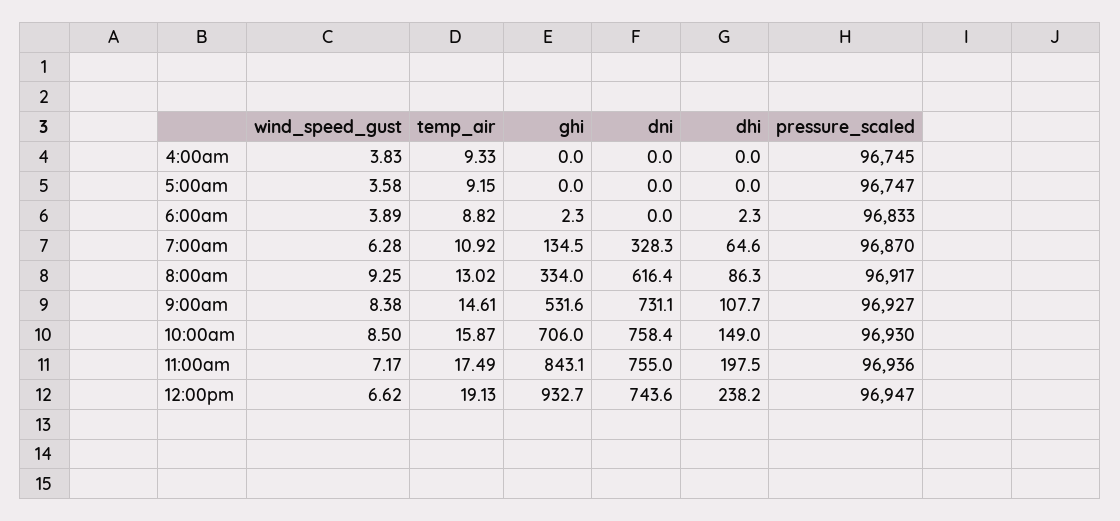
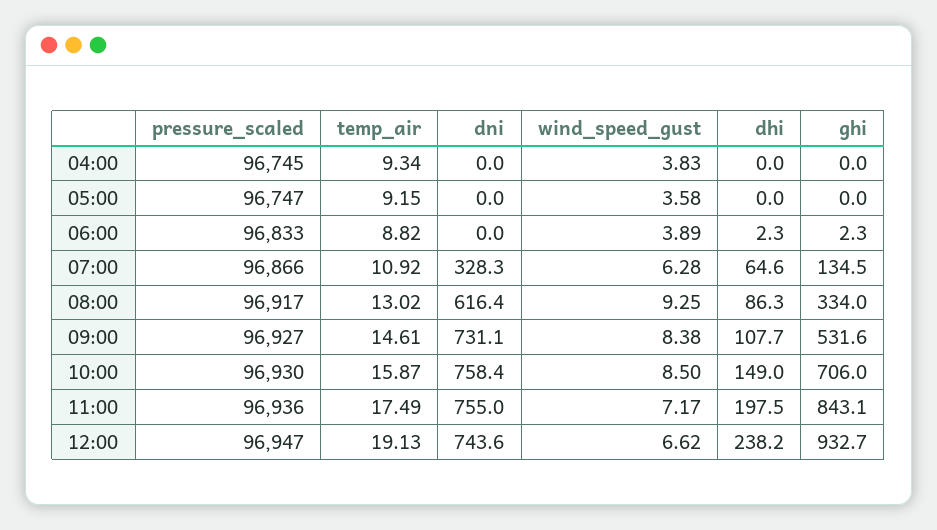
temp_air, 4:00am: 9.33 -> 9.34
pressure_scaled, 7:00am: 96870 -> 96866

